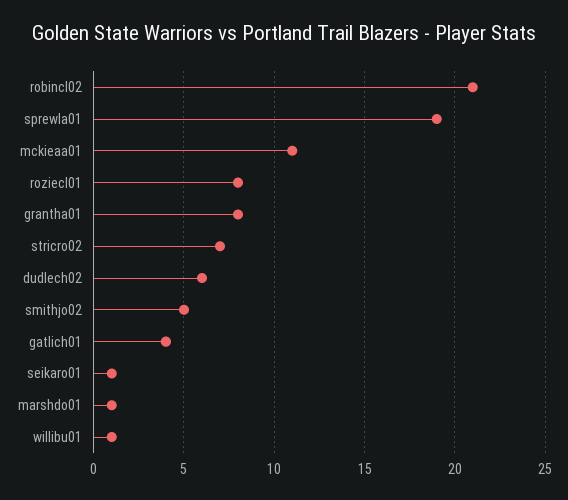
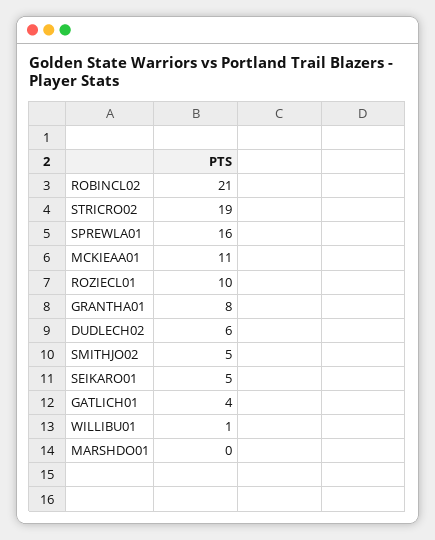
sprewla01: 19 -> 16
roziecl01: 8 -> 10
stricro02: 7 -> 19
seikaro01: 1 -> 5
marshdo01: 1 -> 0

